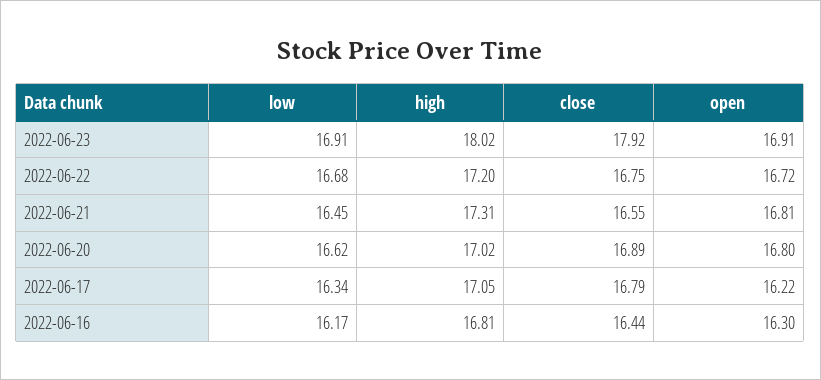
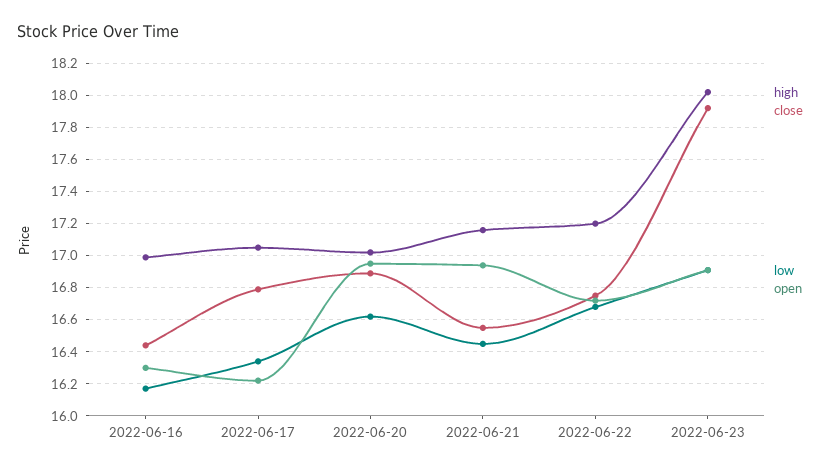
high, 2022-06-21: 17.31 -> 17.15
open, 2022-06-21: 16.81 -> 16.95
open, 2022-06-20: 16.8 -> 16.95
high, 2022-06-16: 16.81 -> 17

